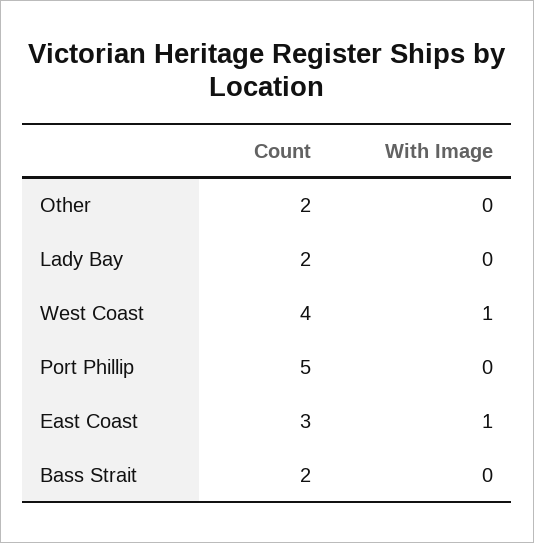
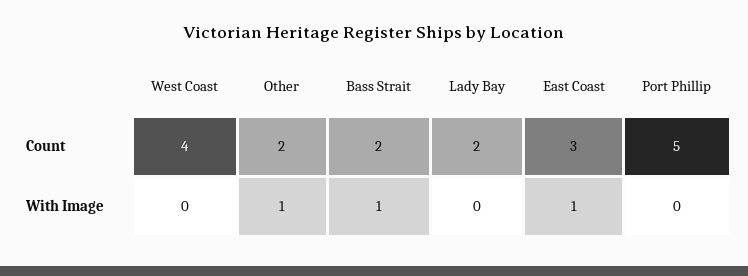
With Image, Other: 0 -> 1
With Image, West Coast: 1 -> 0
With Image, Bass Strait: 0 -> 1

